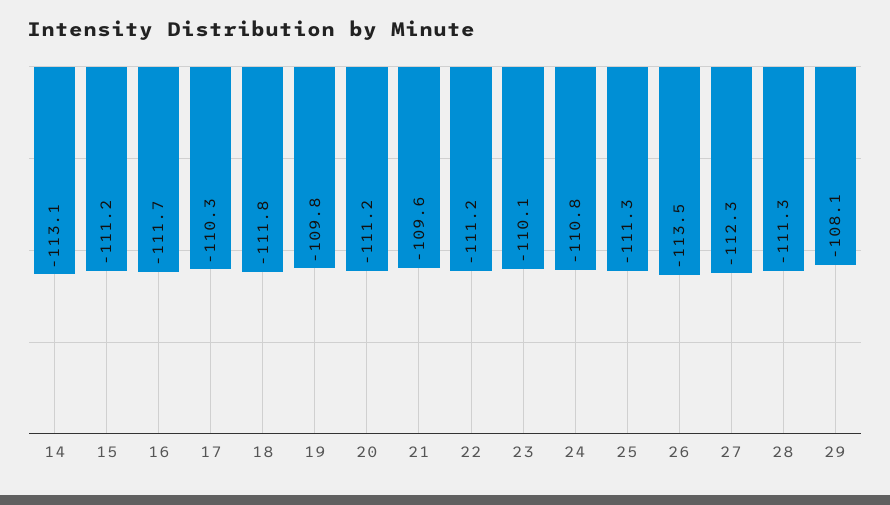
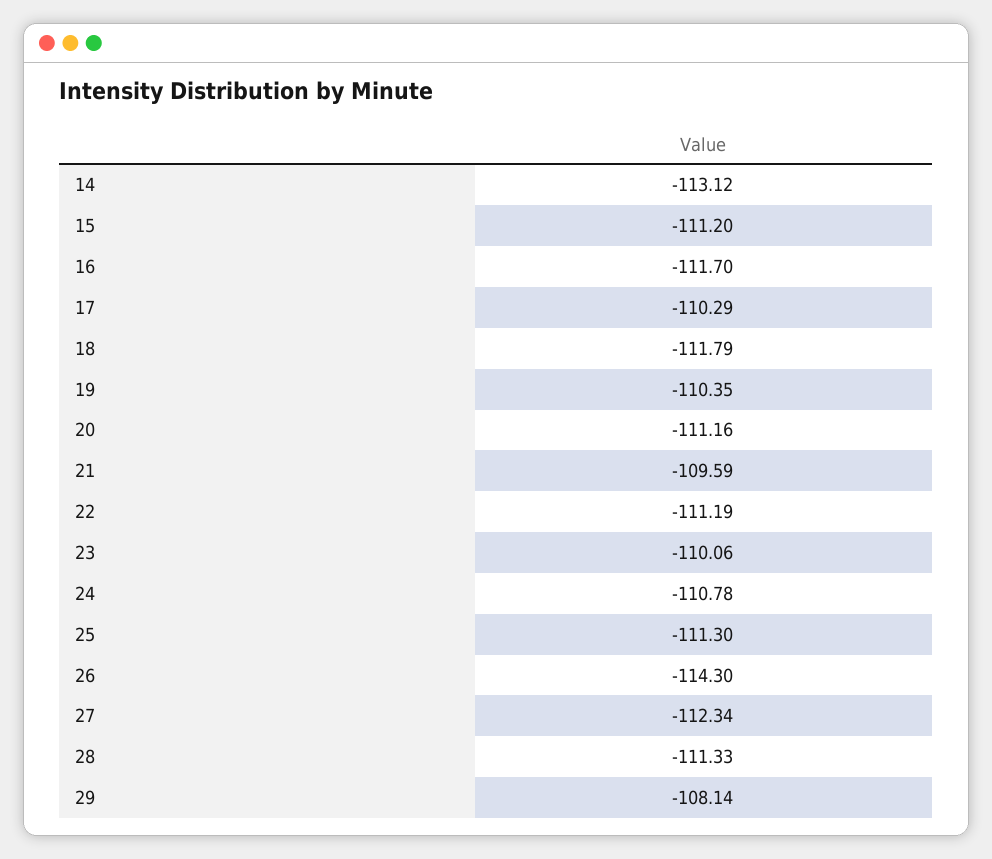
19: -109.8 -> -110.35
26: -113.5 -> -114.3

